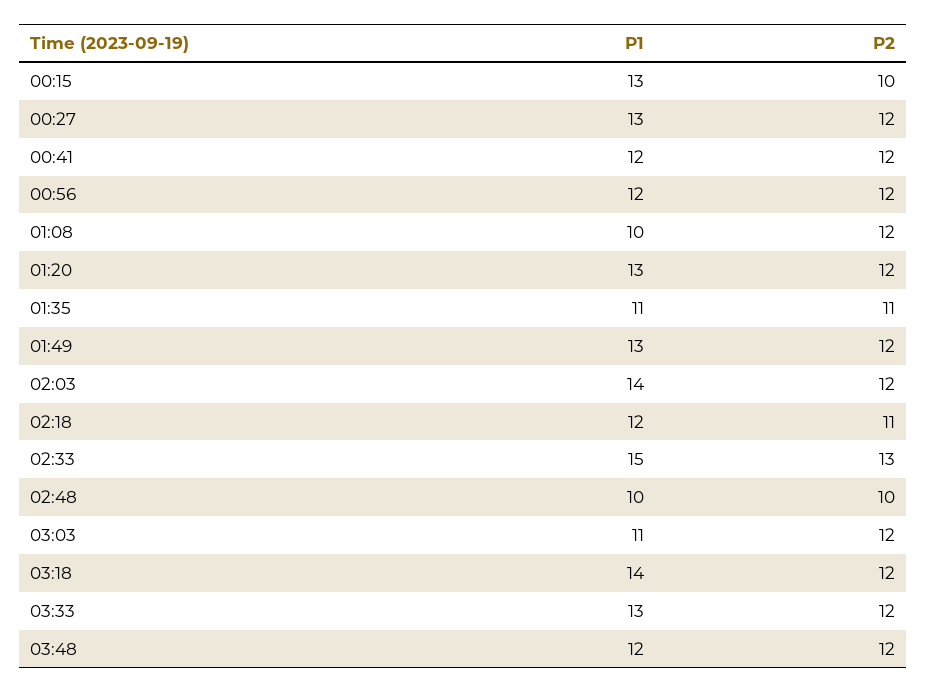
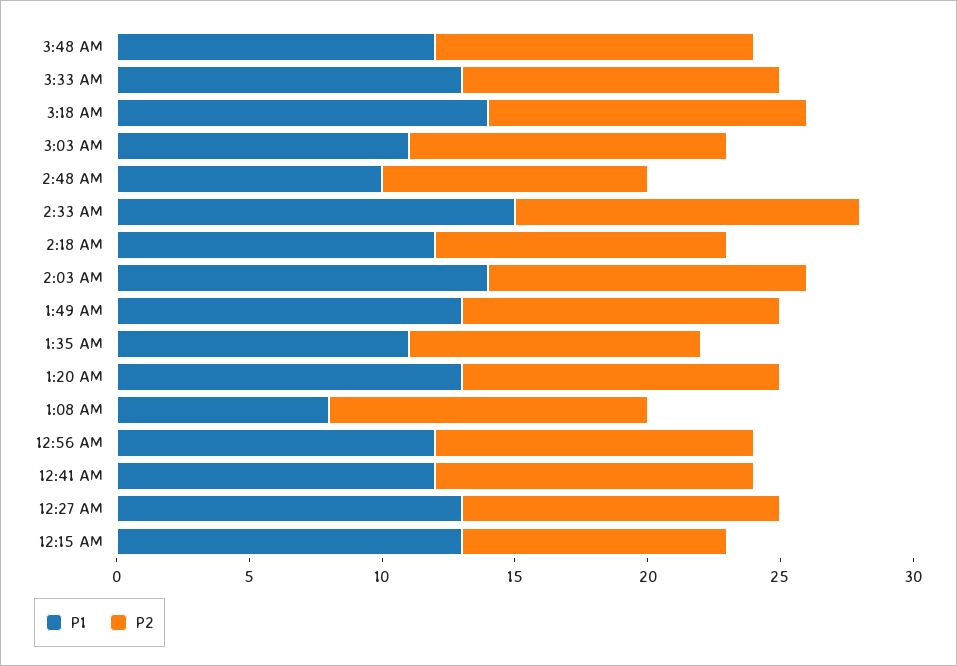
P1, 01:08: 10 -> 8

